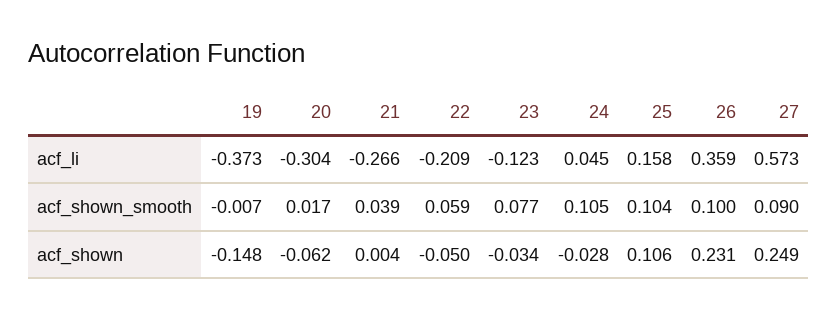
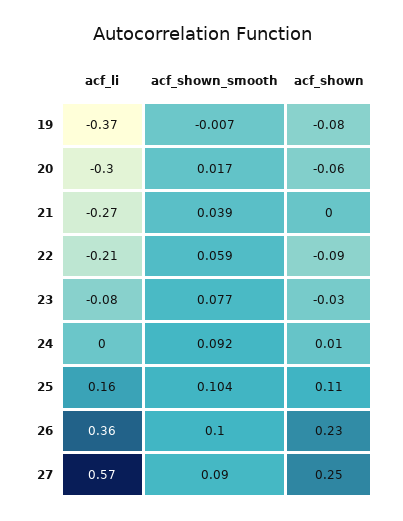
23, acf_li: -0.123 -> -0.08
24, acf_li: 0.045 -> 0
24, acf_shown_smooth: 0.105 -> 0.092
19, acf_shown: -0.148 -> -0.08
22, acf_shown: -0.05 -> -0.09
24, acf_shown: -0.028 -> 0.01

